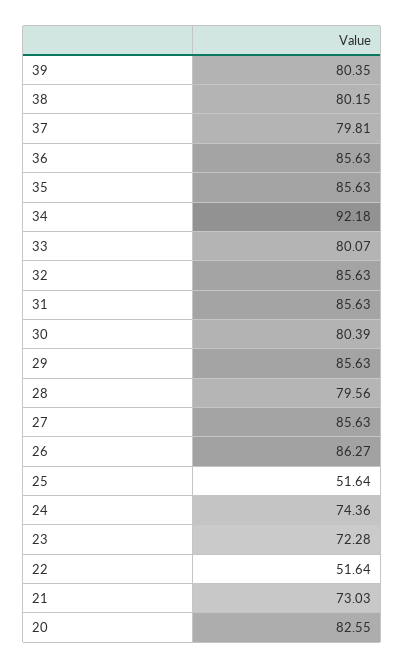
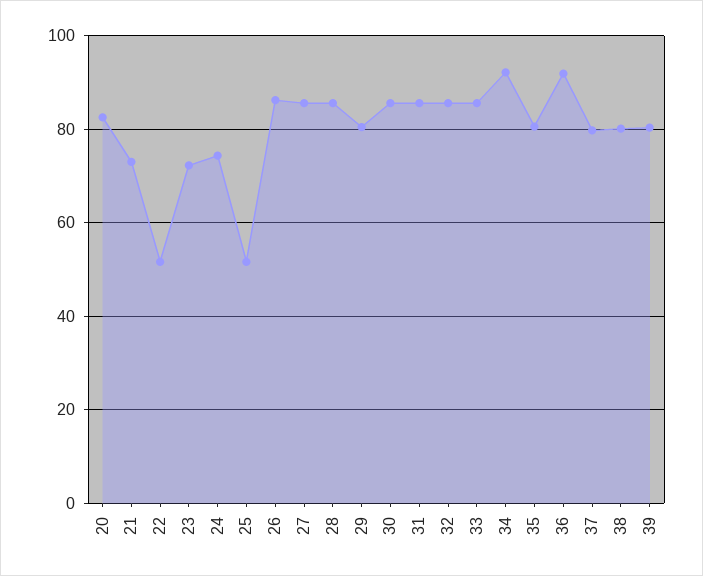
36: 85.63 -> 92
35: 85.63 -> 80
33: 80.07 -> 86
30: 80.39 -> 86
29: 85.63 -> 80
28: 79.56 -> 86

